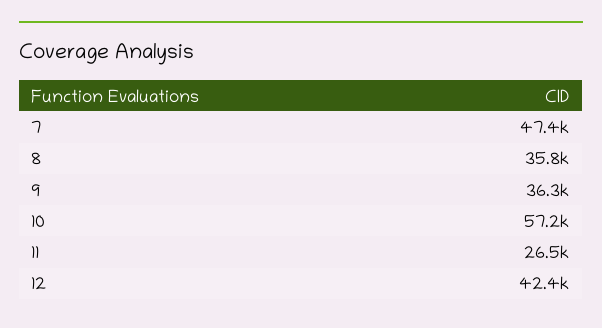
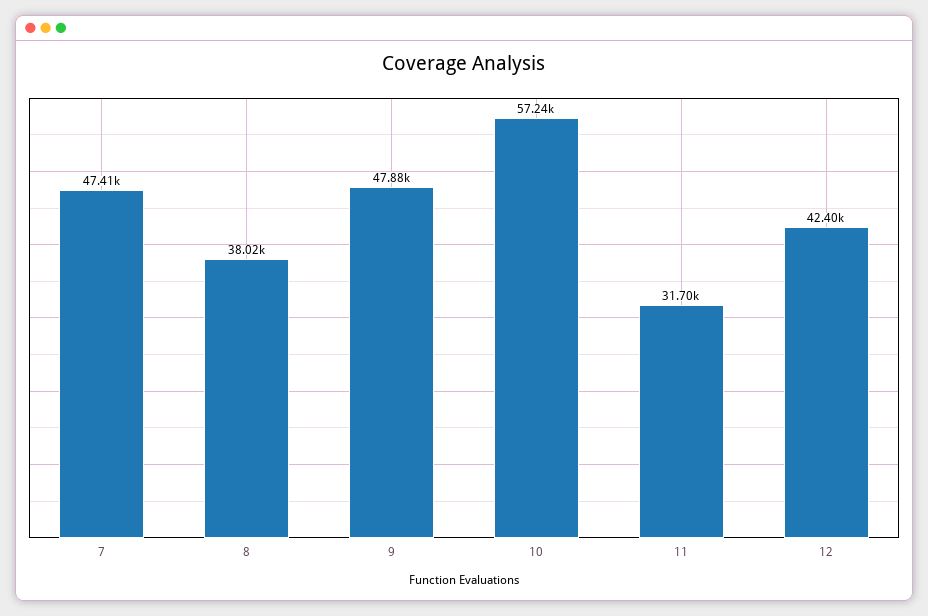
8: 35800 -> 38020
9: 36300 -> 47880
11: 26500 -> 31700

